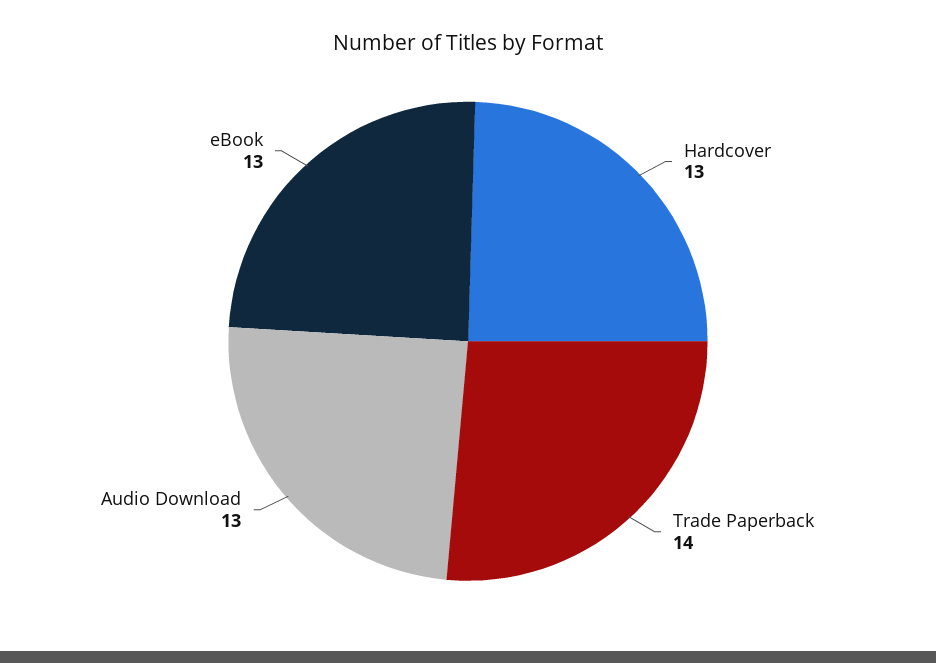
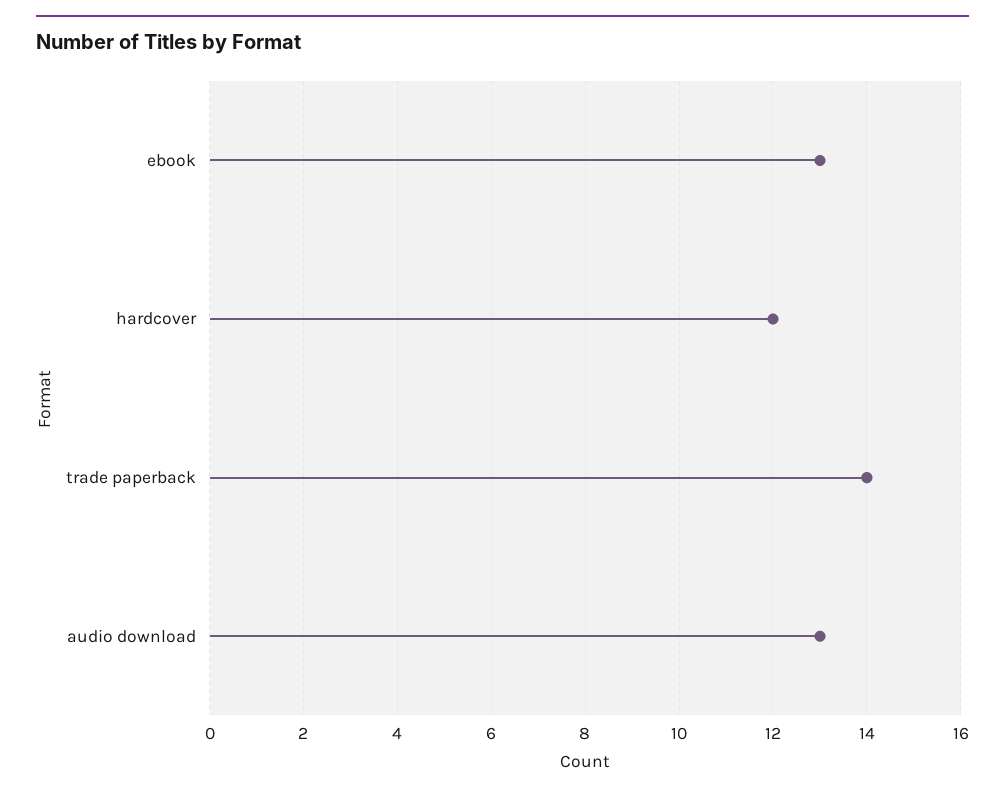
Hardcover: 13 -> 12

